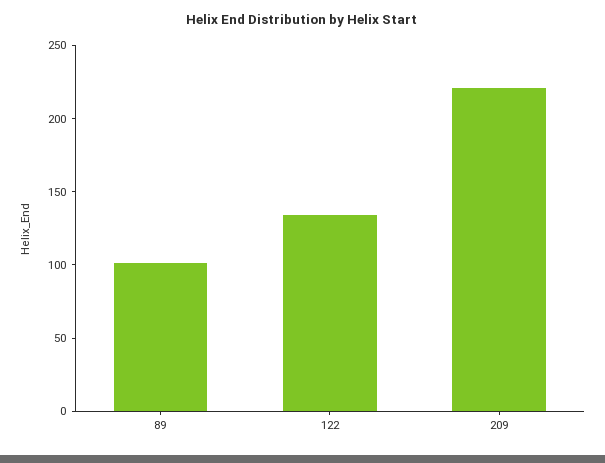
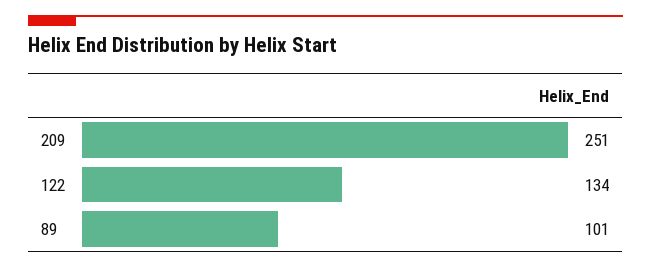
209: 220 -> 251

